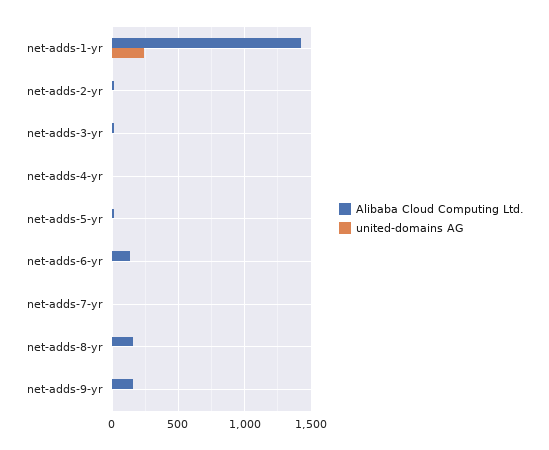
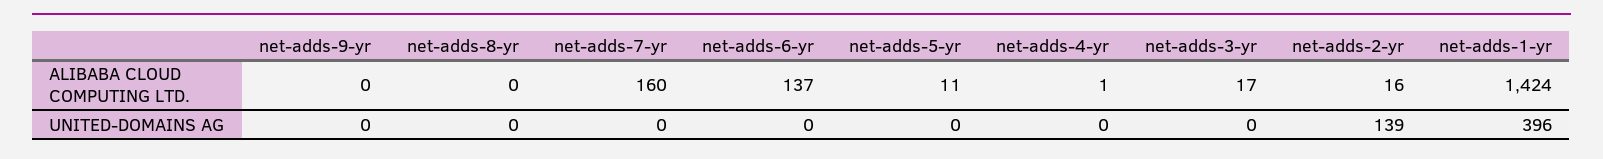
united-domains AG, net-adds-1-yr: 250 -> 396
united-domains AG, net-adds-2-yr: 0 -> 139
Alibaba Cloud Computing Ltd., net-adds-7-yr: 0 -> 160
Alibaba Cloud Computing Ltd., net-adds-8-yr: 150 -> 0
Alibaba Cloud Computing Ltd., net-adds-9-yr: 150 -> 0

